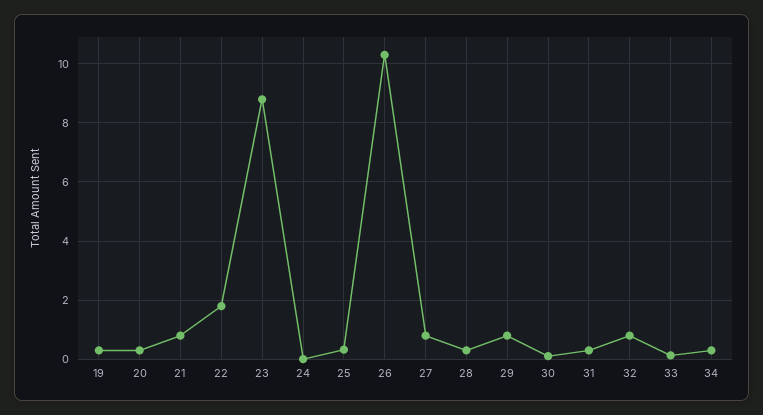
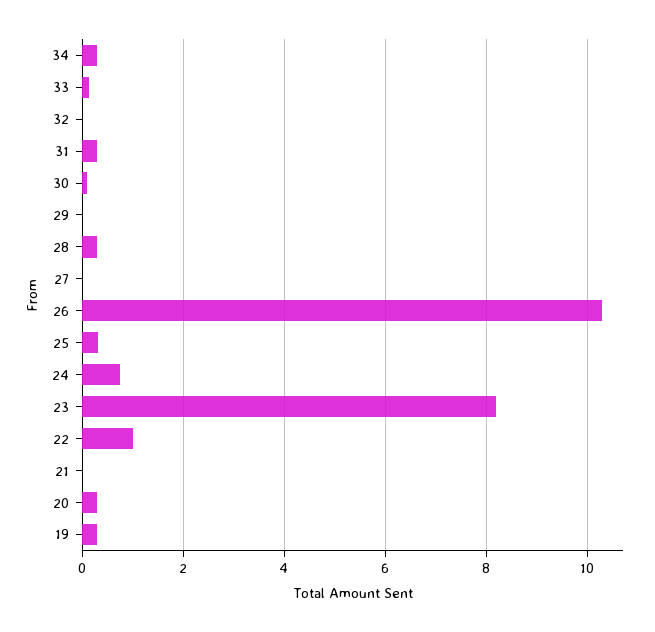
21: 0.75 -> 0
22: 1.75 -> 1
23: 8.75 -> 8.2
24: 0 -> 0.8
27: 0.75 -> 0
29: 0.75 -> 0
32: 0.75 -> 0

